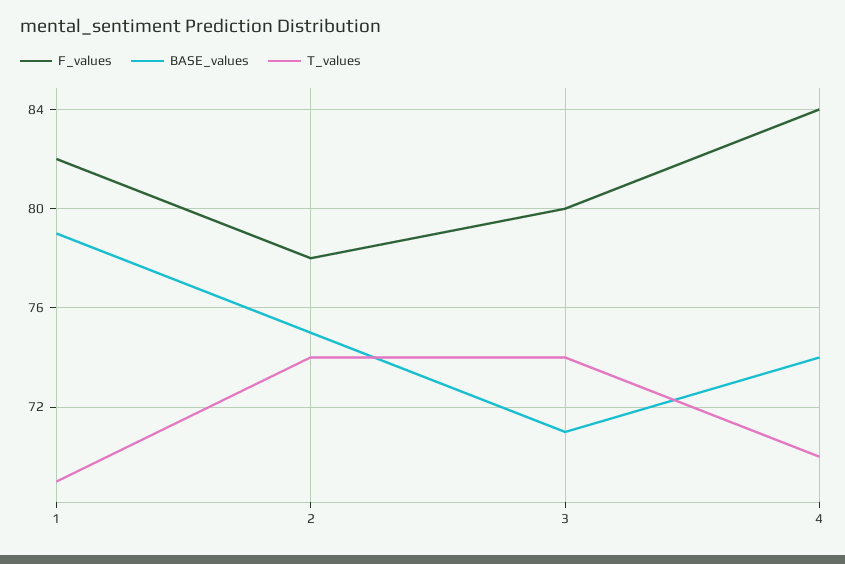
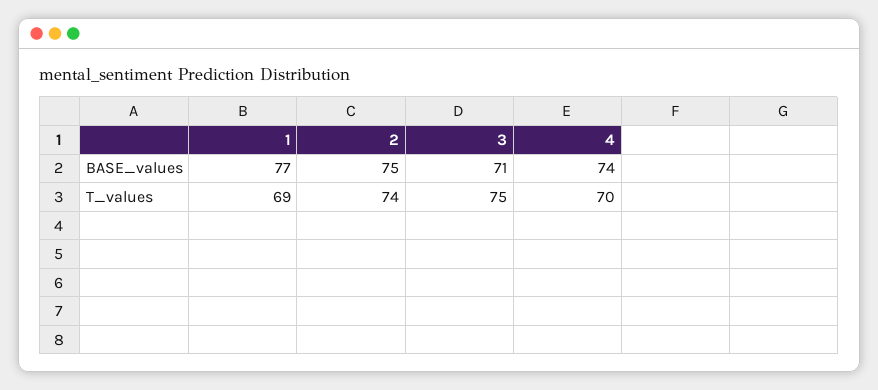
F_values, 1: 82 -> none
BASE_values, 1: 79 -> 77
F_values, 2: 78 -> none
F_values, 3: 80 -> none
T_values, 3: 74 -> 75
F_values, 4: 84 -> none

